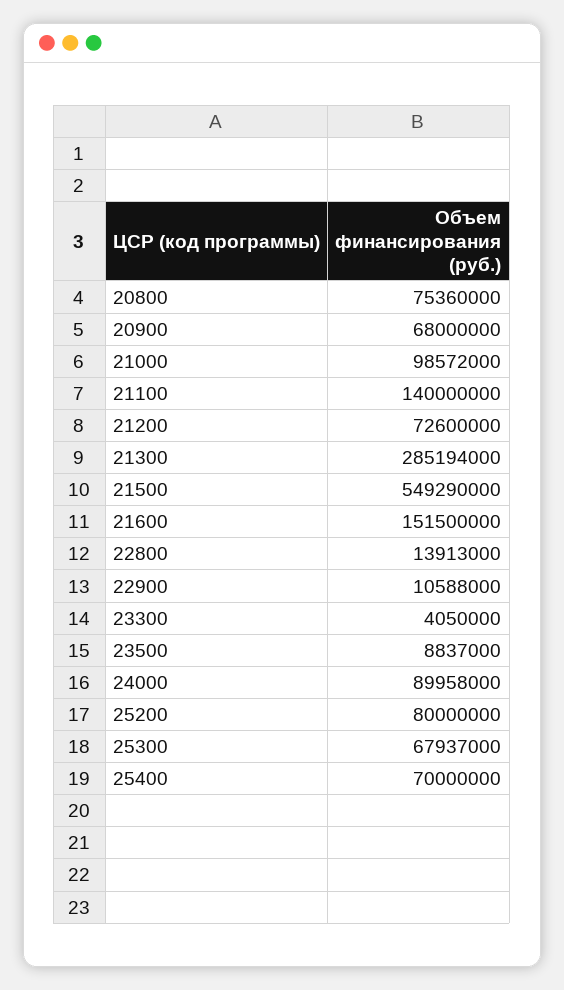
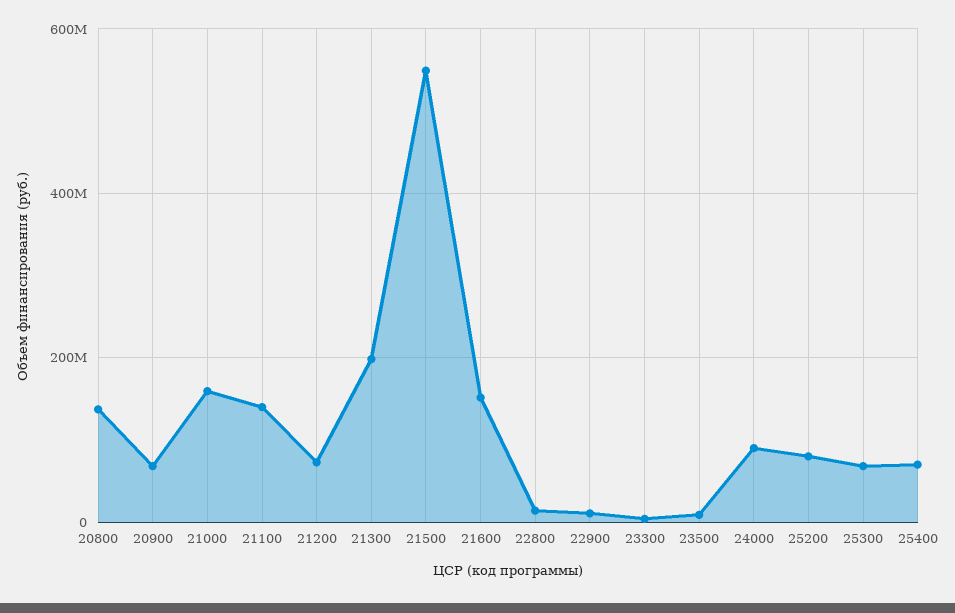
20800: 75360000 -> 140000000
21000: 98572000 -> 160000000
21300: 285194000 -> 200000000

